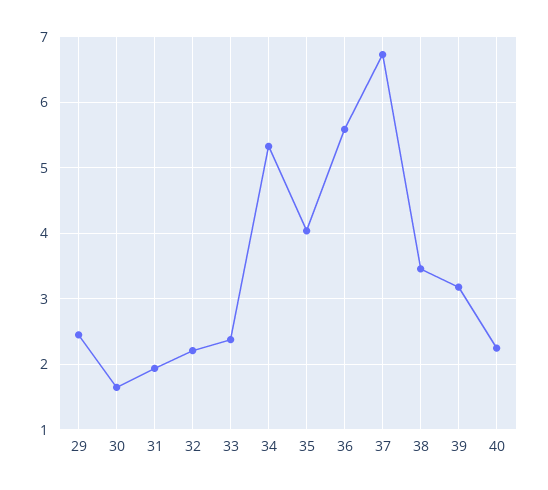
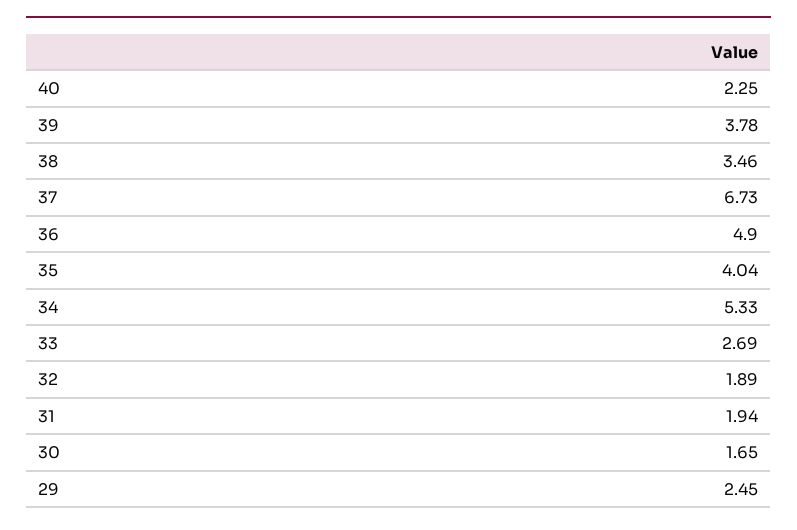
32: 2.2 -> 1.89
33: 2.4 -> 2.69
36: 5.6 -> 4.9
39: 3.2 -> 3.78

